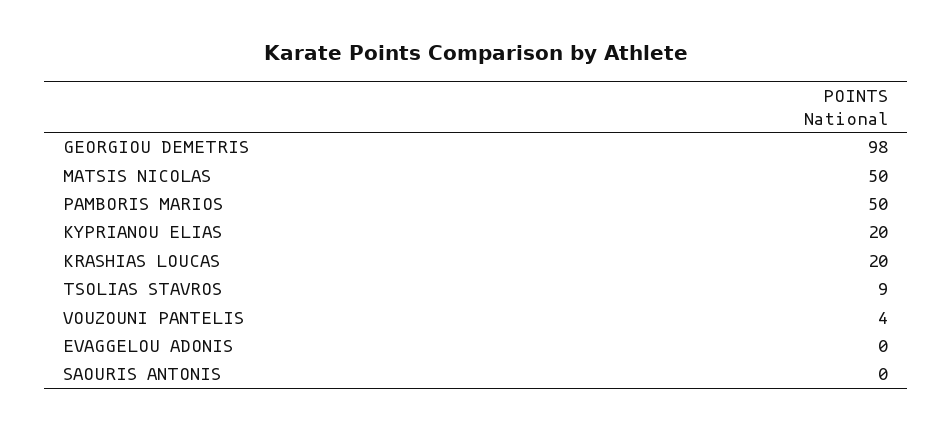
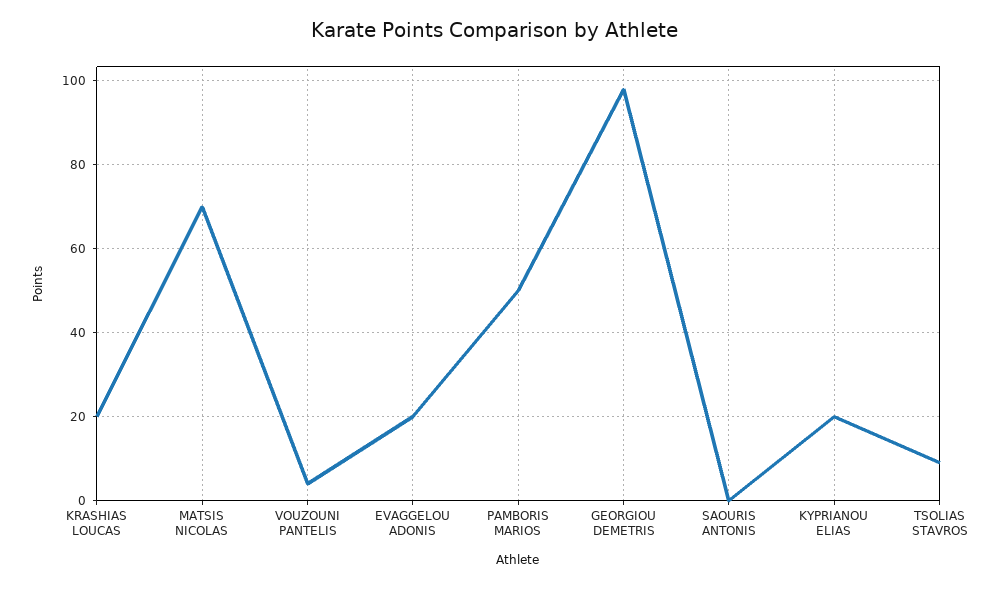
MATSIS NICOLAS: 50 -> 70
EVAGGELOU ADONIS: 0 -> 20

